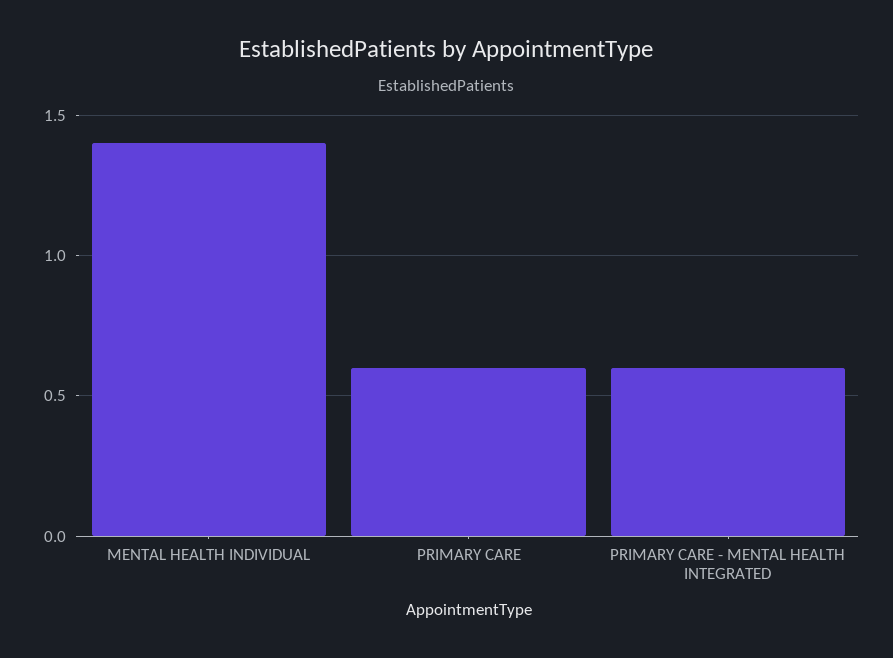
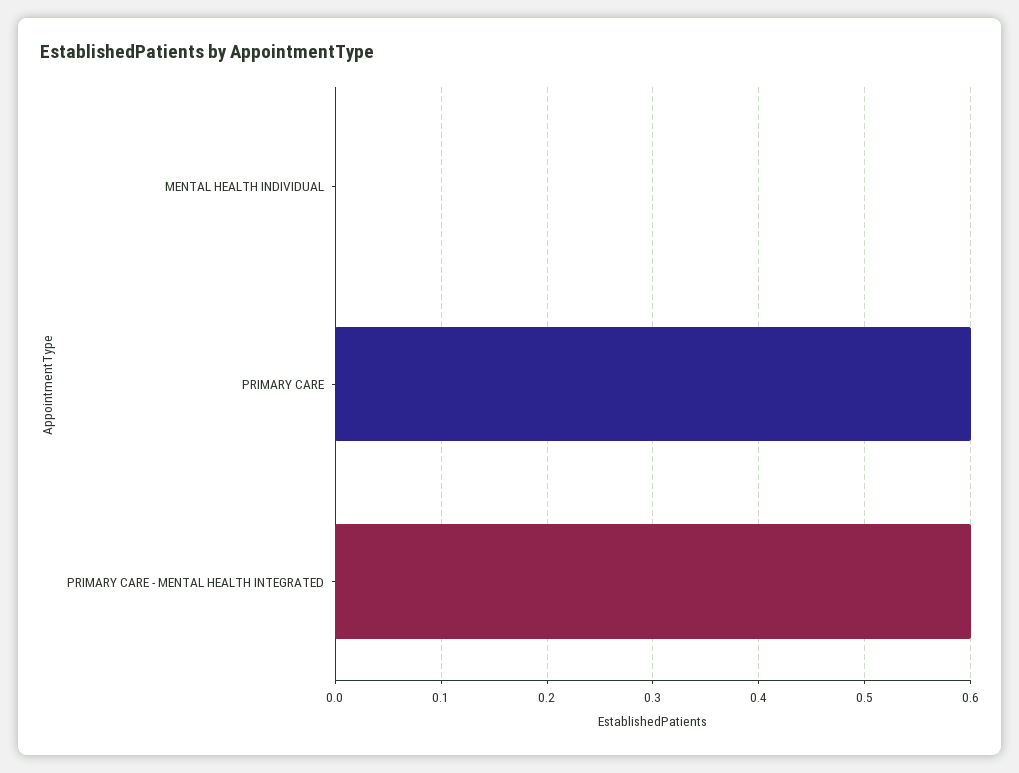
MENTAL HEALTH INDIVIDUAL: 1.4 -> 0

